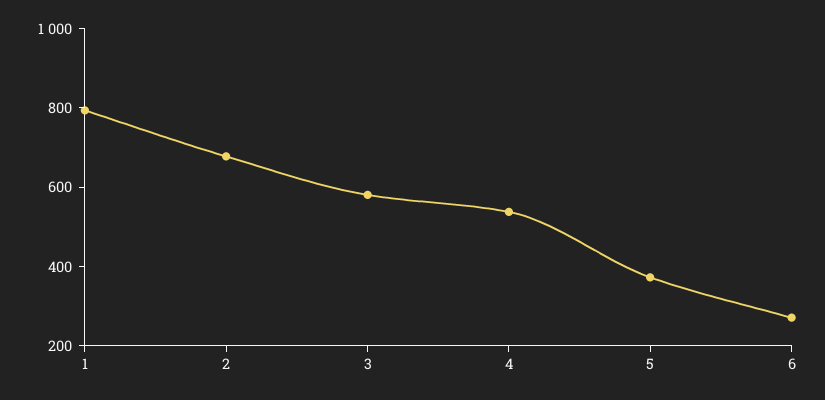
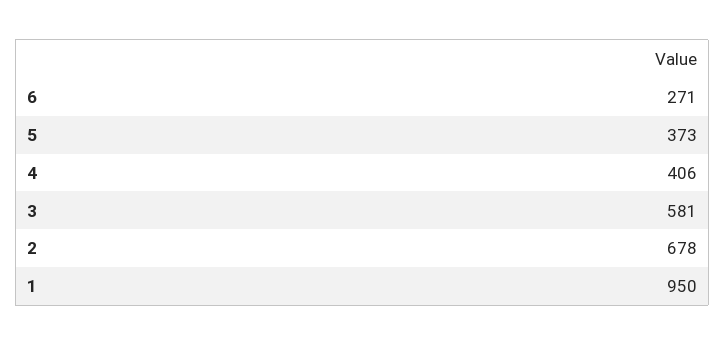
1: 800 -> 950
4: 550 -> 406

